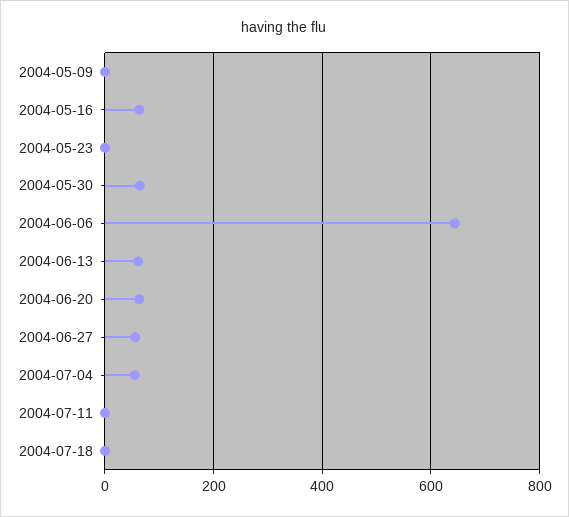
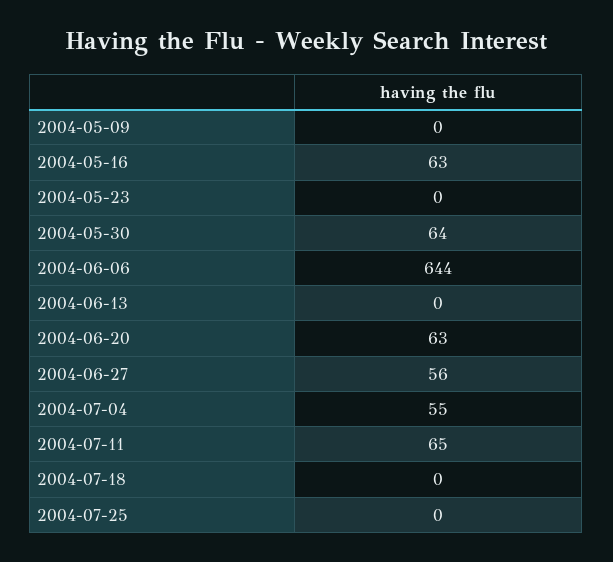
2004-06-13: 60 -> 0
2004-07-11: 0 -> 65
2004-07-25: none -> 0

